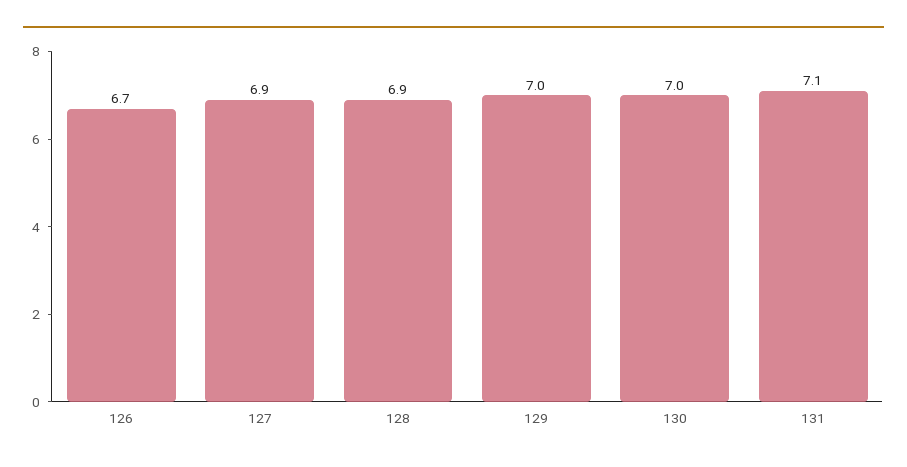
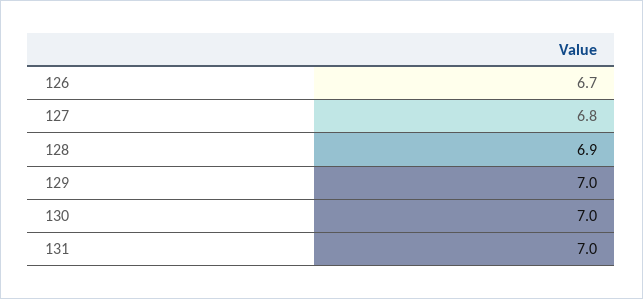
127: 6.9 -> 6.8
131: 7.1 -> 7

